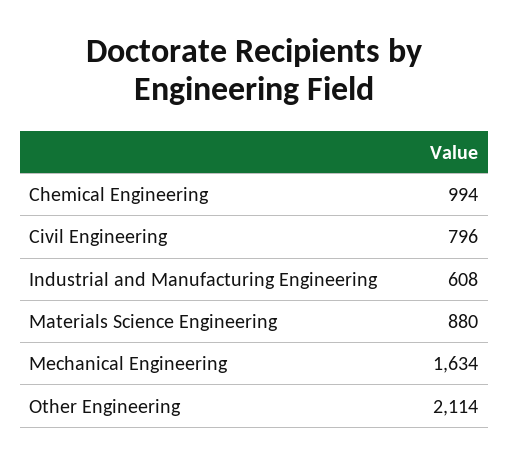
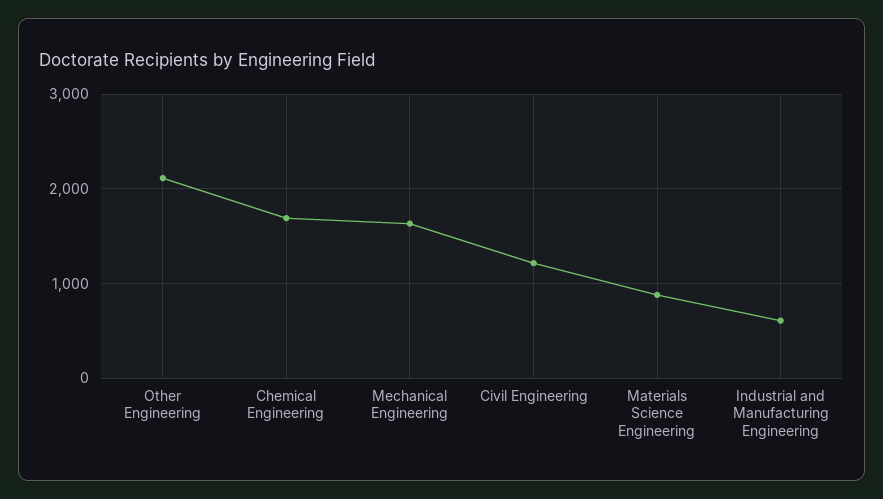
Chemical Engineering: 994 -> 1700
Civil Engineering: 796 -> 1200

